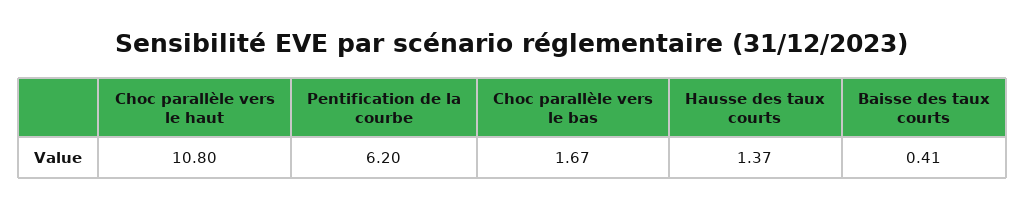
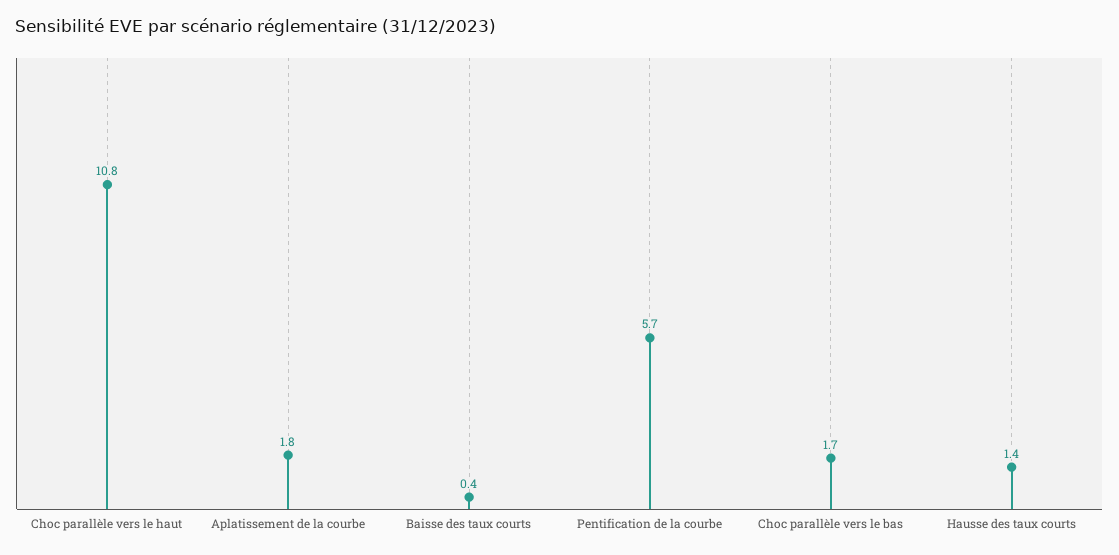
Pentification de la courbe: 6.2 -> 5.7
Aplatissement de la courbe: none -> 1.8

